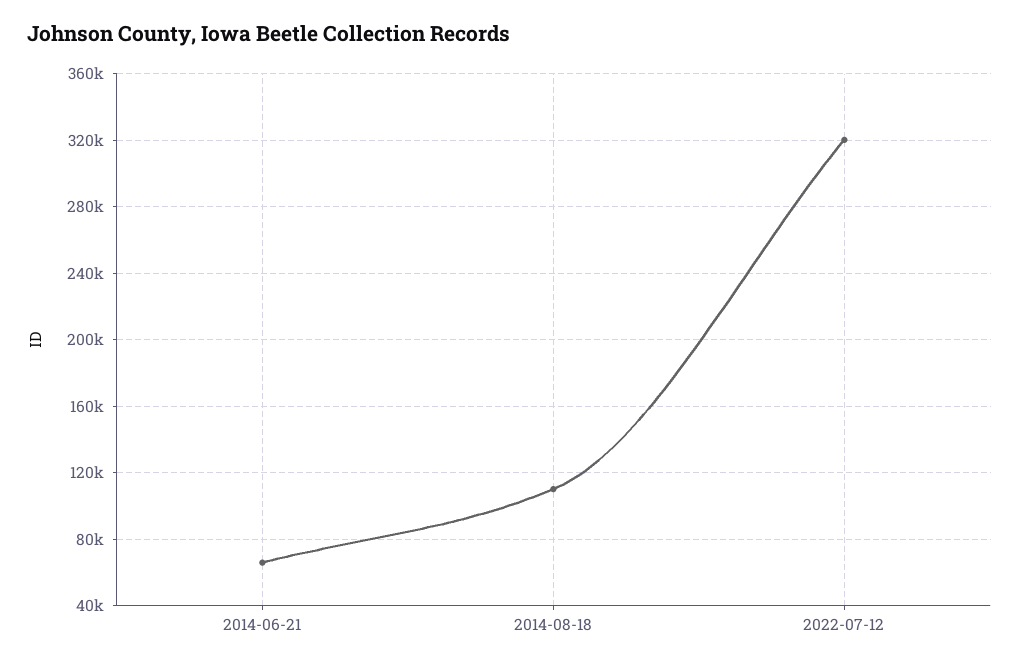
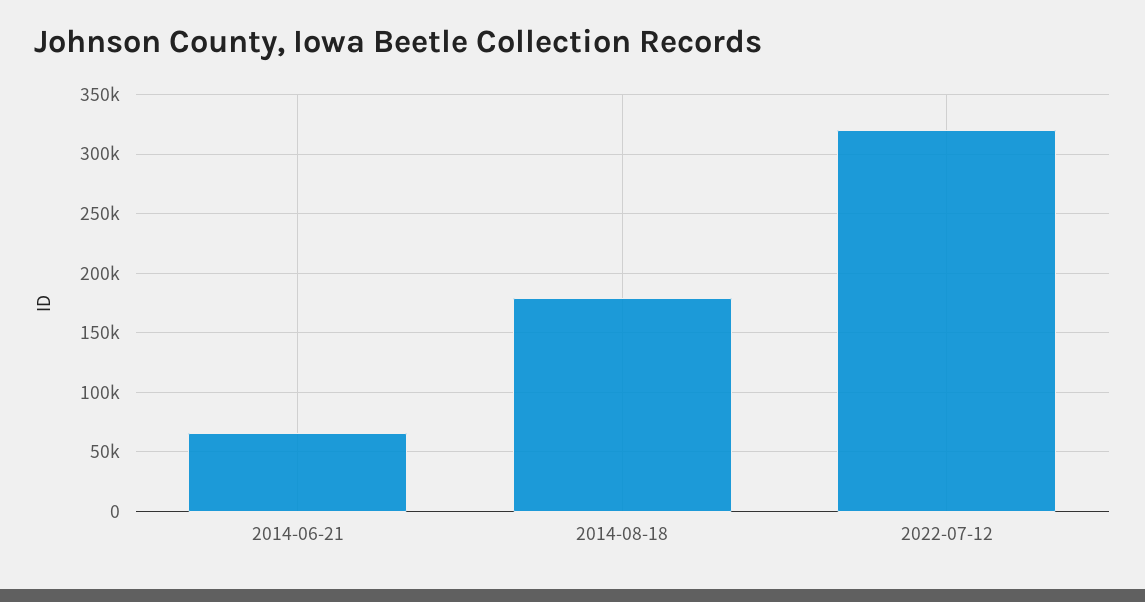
2014-08-18: 110000 -> 180000

